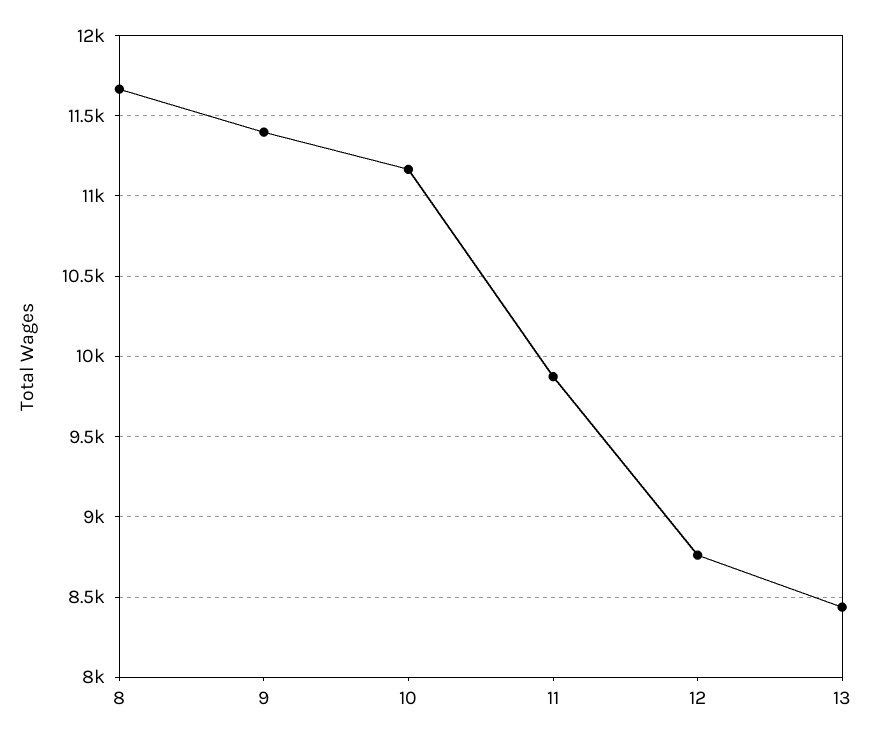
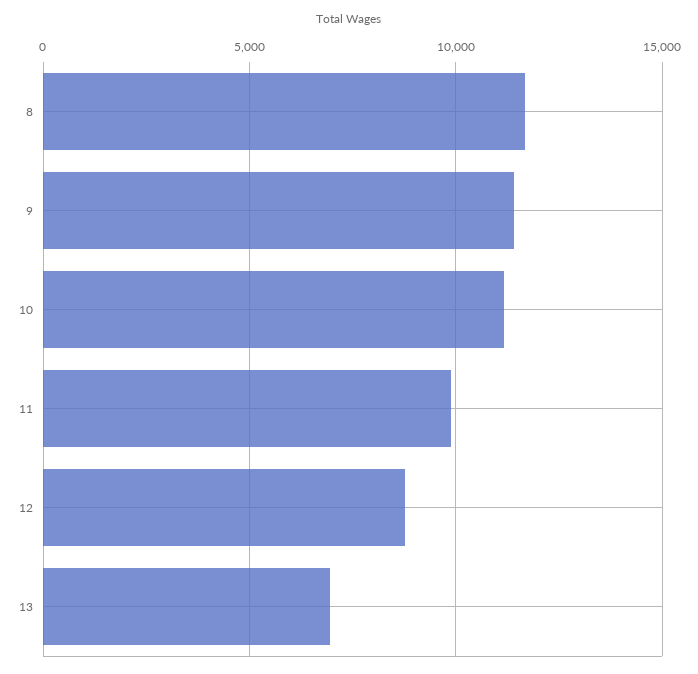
13: 8450 -> 7000

